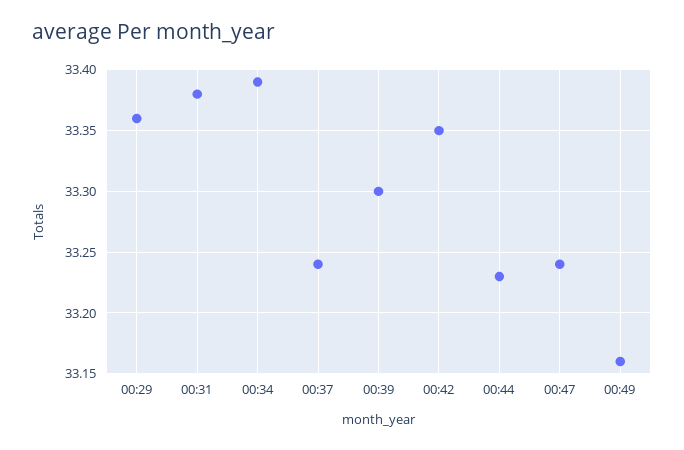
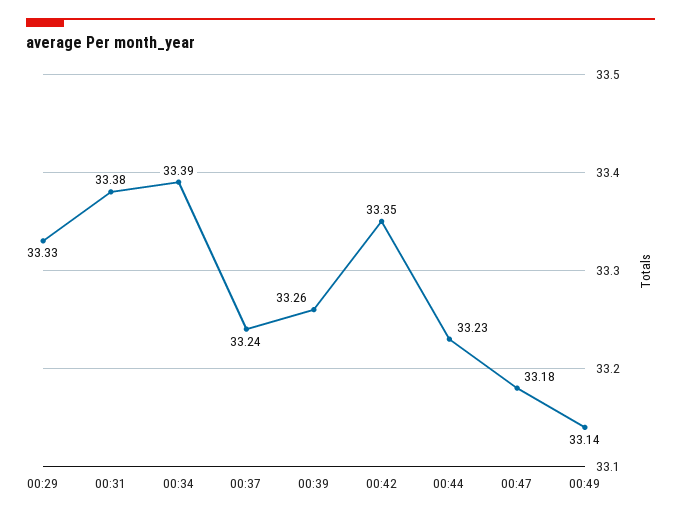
00:29: 33.36 -> 33.33
00:39: 33.3 -> 33.26
00:47: 33.24 -> 33.18
00:49: 33.16 -> 33.14

